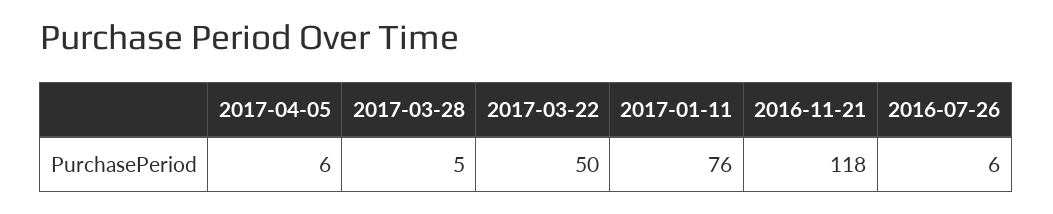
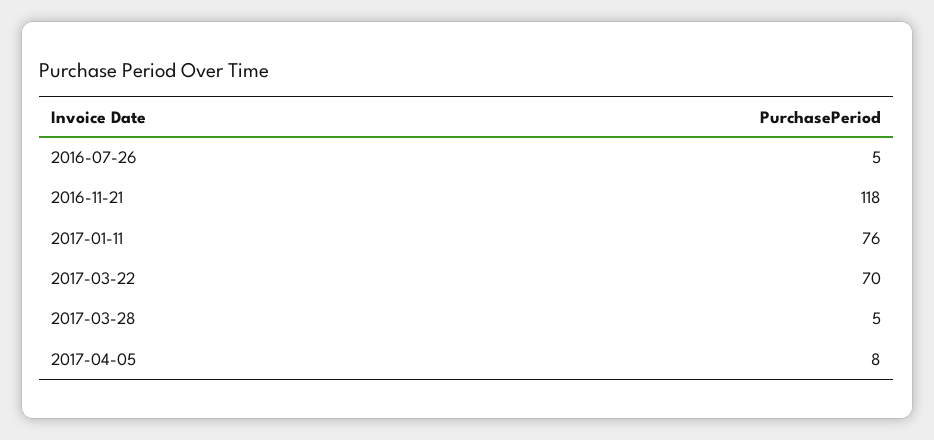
2017-04-05: 6 -> 8
2017-03-22: 50 -> 70
2016-07-26: 6 -> 5

